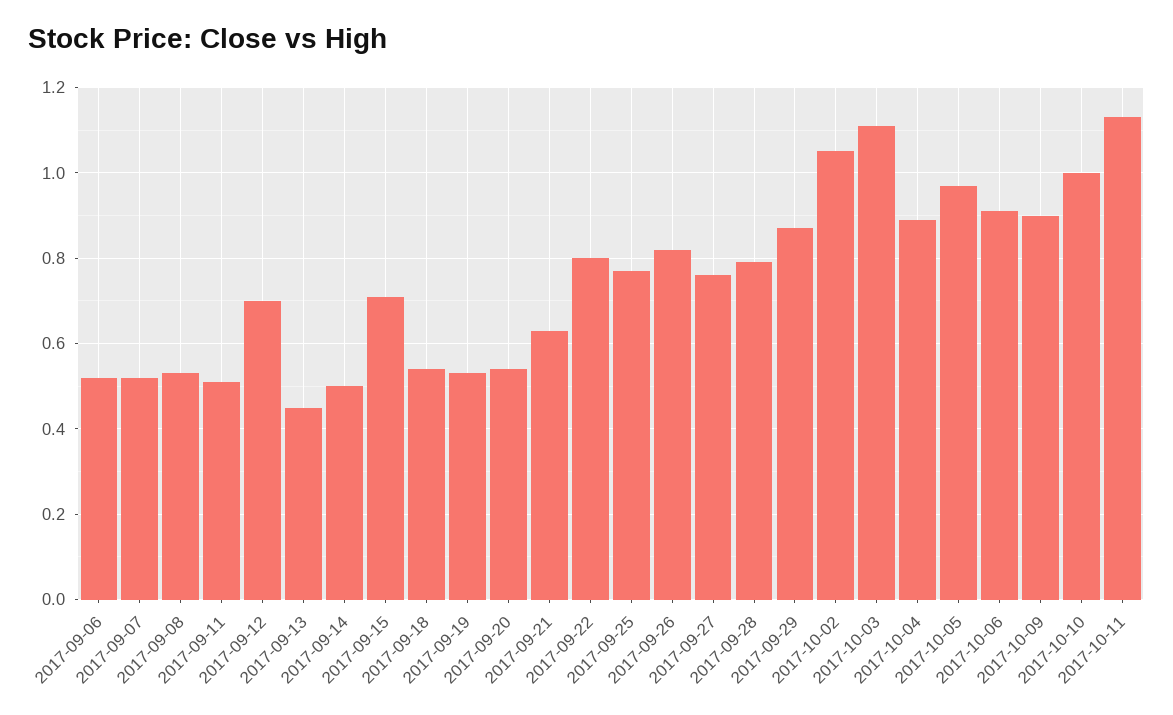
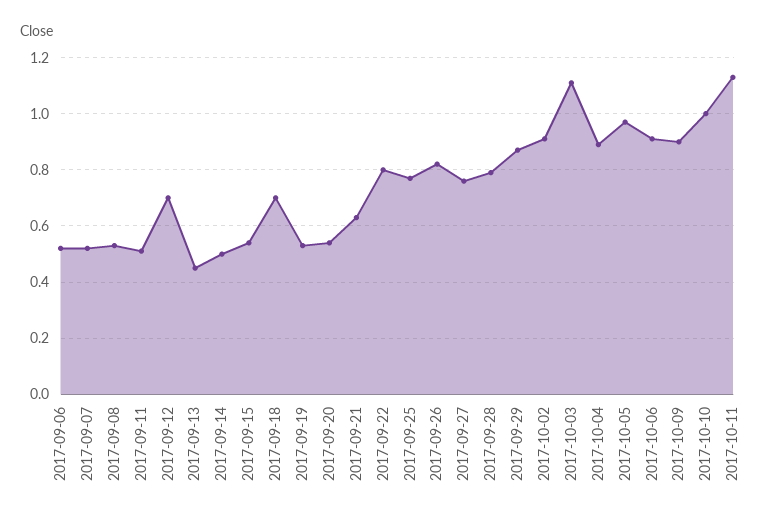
2017-09-15: 0.7 -> 0.55
2017-09-18: 0.55 -> 0.7
2017-10-02: 1.05 -> 0.9

